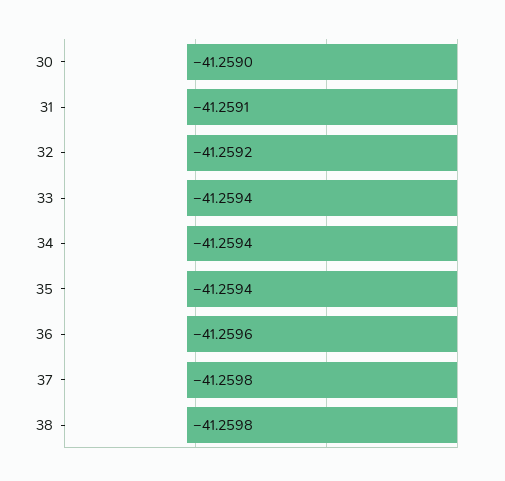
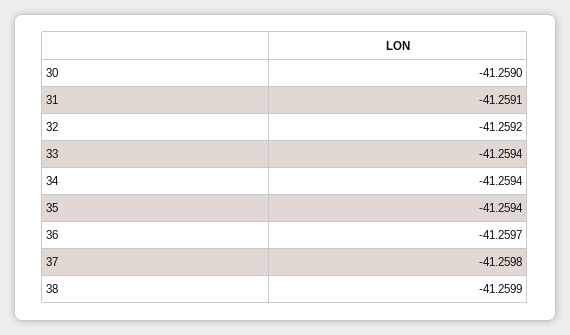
36: -41.2596 -> -41.2597
38: -41.2598 -> -41.2599

